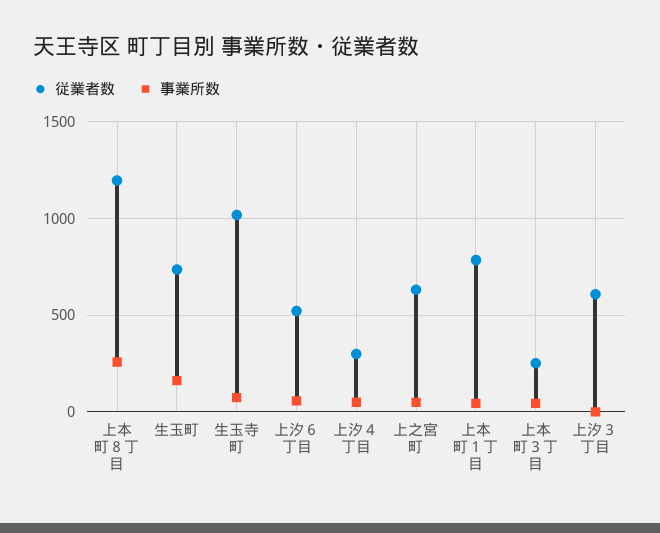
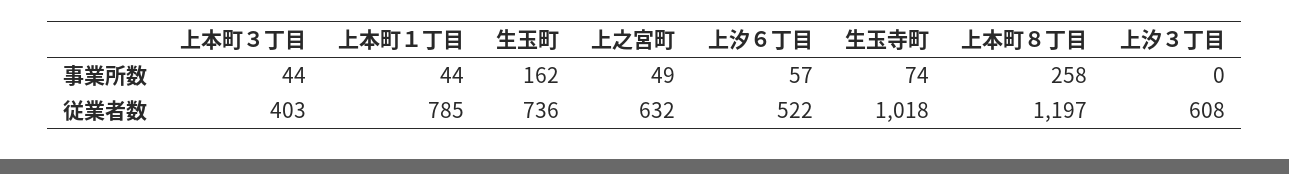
従業者数, 上汐４丁目: 300 -> none
事業所数, 上汐４丁目: 50 -> none
従業者数, 上本町３丁目: 250 -> 403

